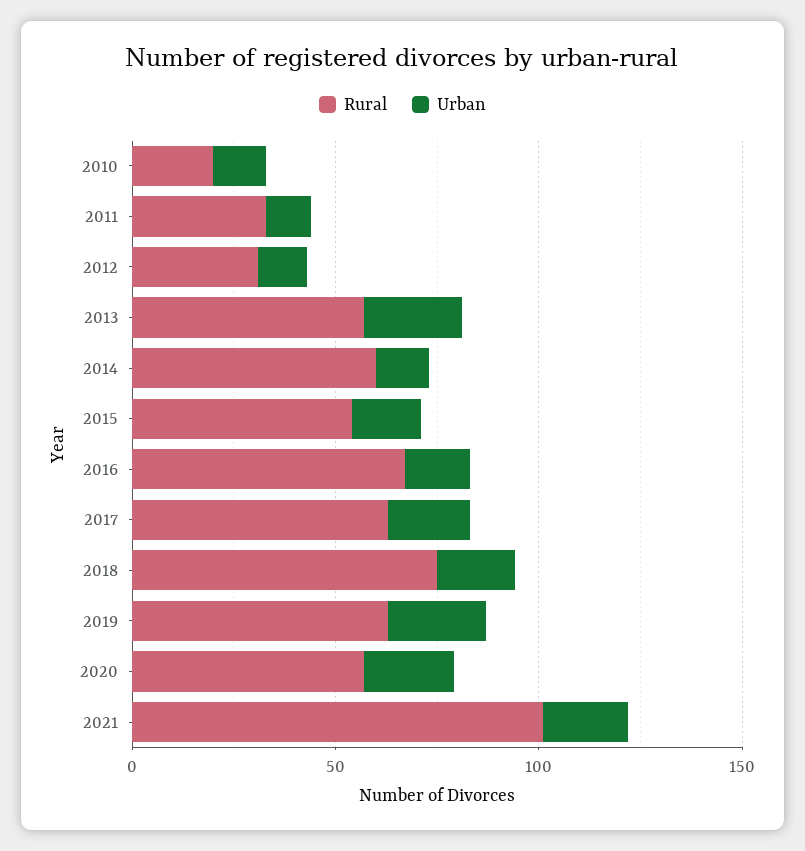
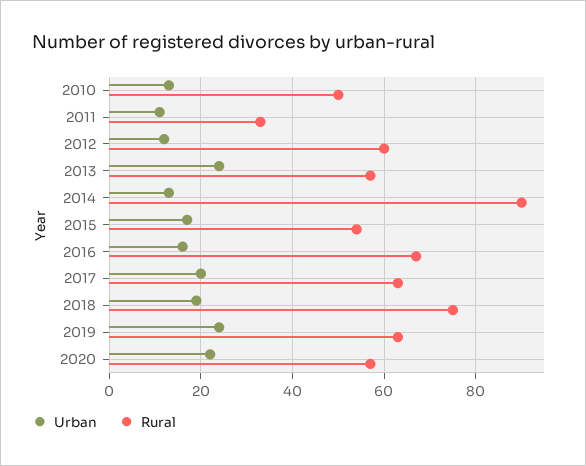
Rural, 2010: 20 -> 50
Rural, 2012: 30 -> 60
Rural, 2014: 60 -> 90
Rural, 2021: 100 -> none
Urban, 2021: 20 -> none

